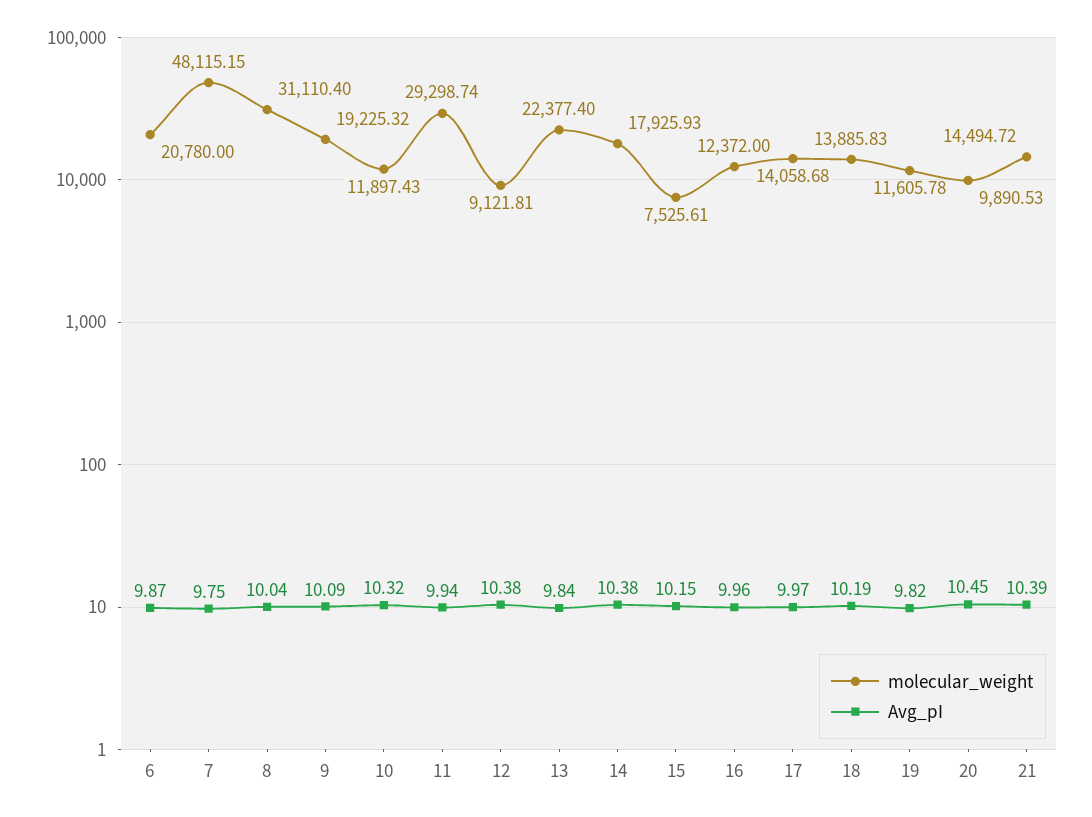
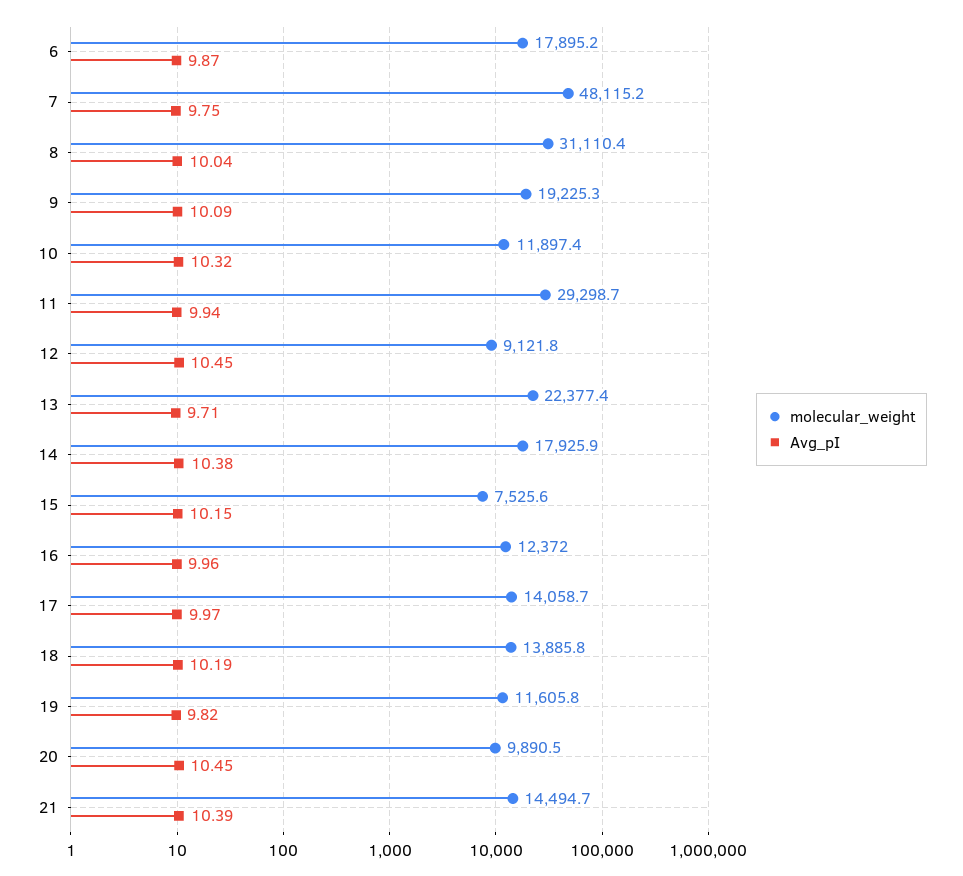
molecular_weight, 6: 20780 -> 17895.2
Avg_pI, 12: 10.38 -> 10.45
Avg_pI, 13: 9.84 -> 9.71

